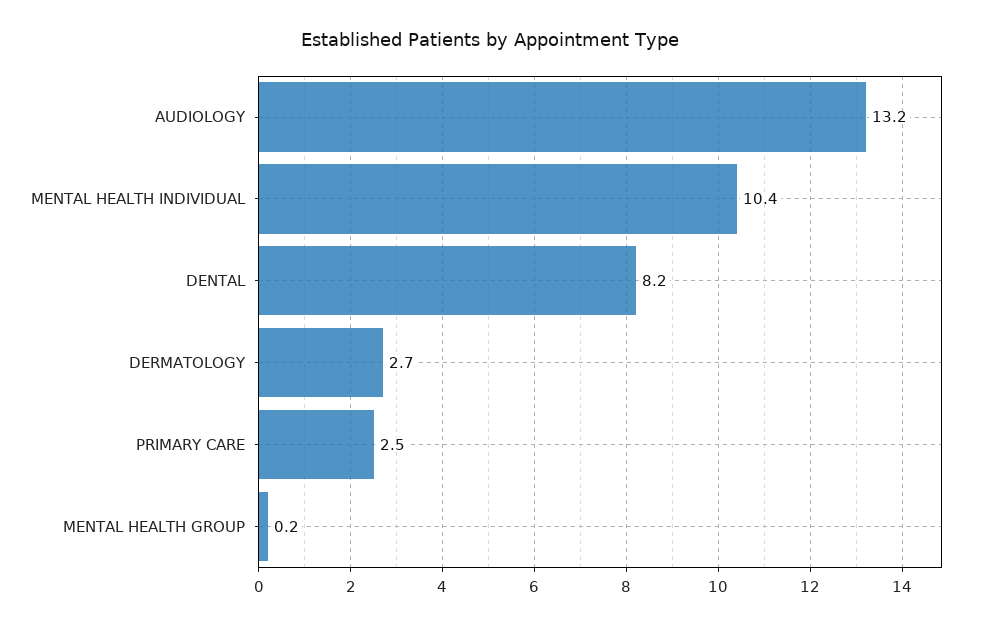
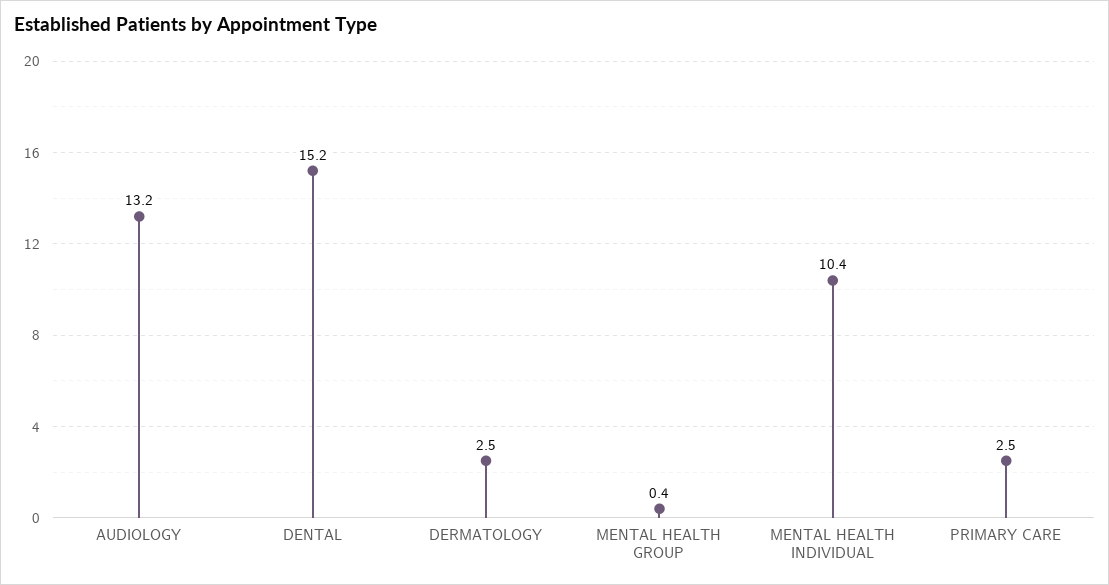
DENTAL: 8.2 -> 15.2
DERMATOLOGY: 2.7 -> 2.5
MENTAL HEALTH GROUP: 0.2 -> 0.4

